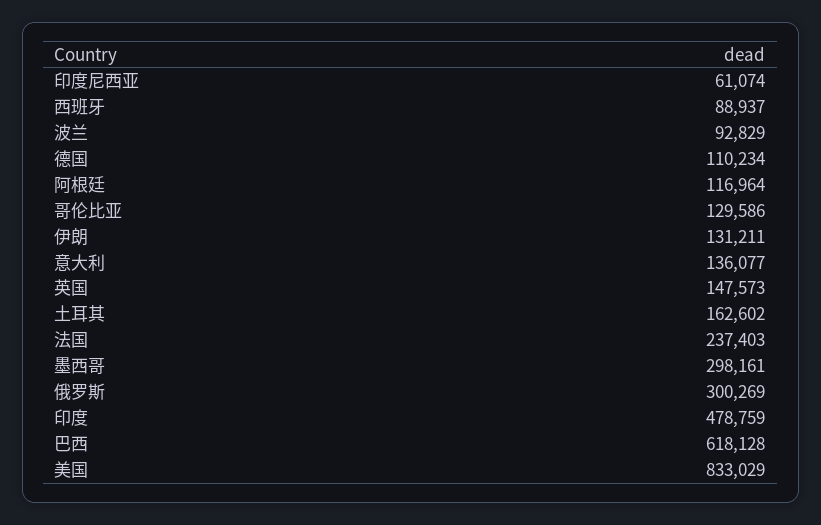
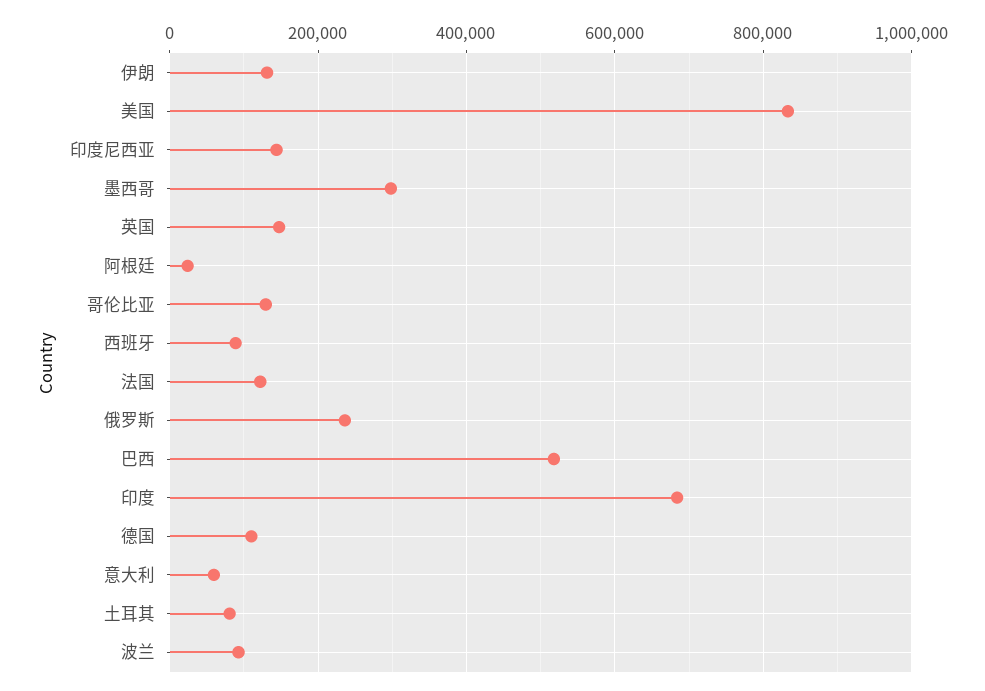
印度尼西亚: 61074 -> 140000
阿根廷: 116964 -> 20000
意大利: 136077 -> 60000
土耳其: 162602 -> 80000
法国: 237403 -> 120000
俄罗斯: 300269 -> 240000
印度: 478759 -> 680000
巴西: 618128 -> 520000

